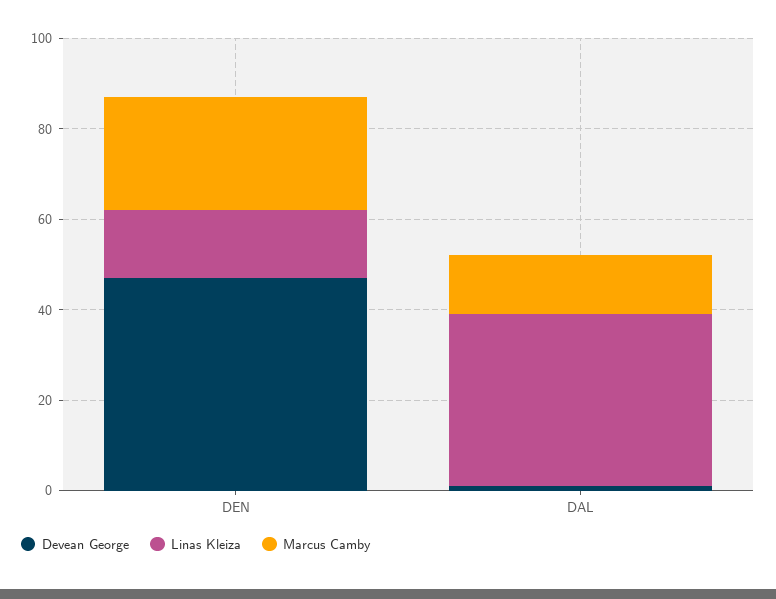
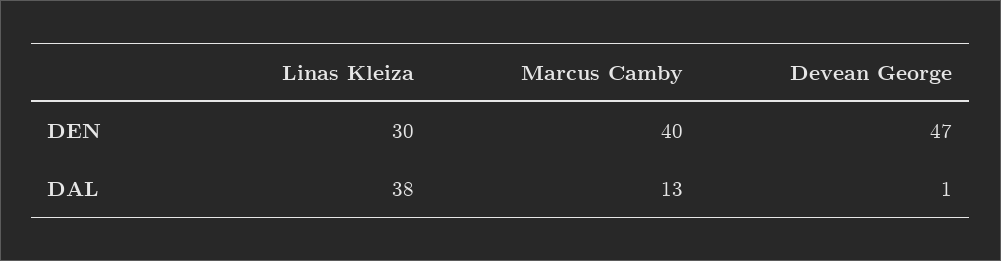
Linas Kleiza, DEN: 15 -> 30
Marcus Camby, DEN: 25 -> 40

